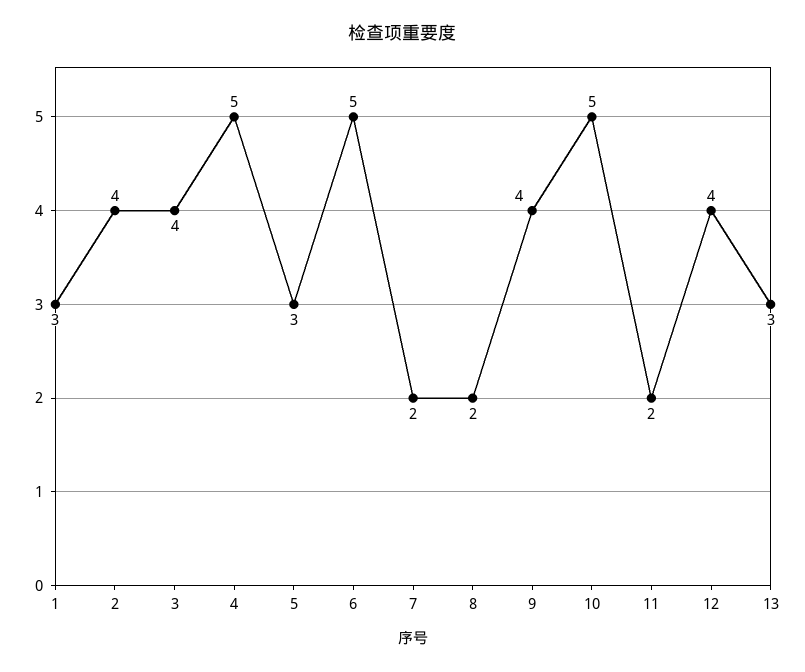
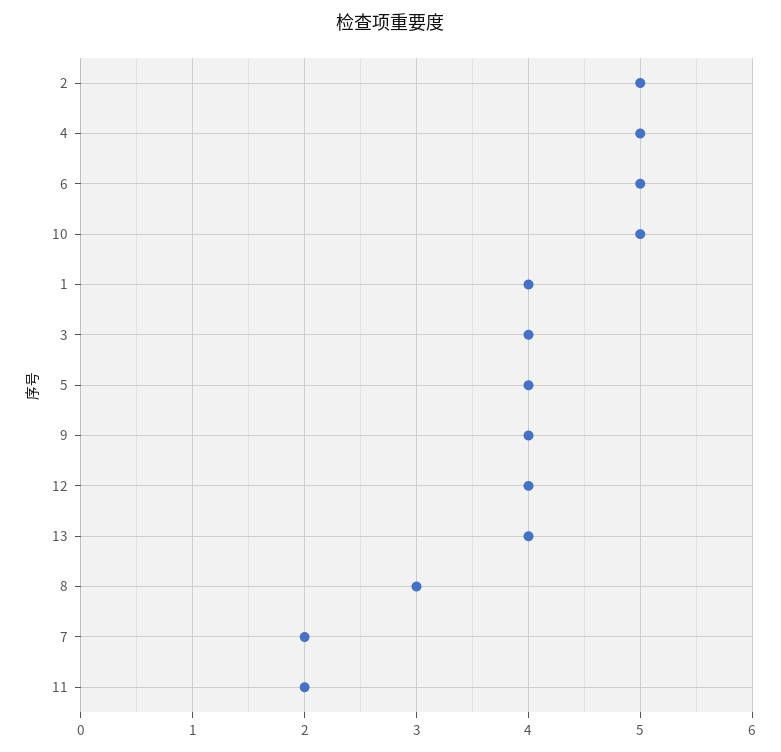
1: 3 -> 4
2: 4 -> 5
5: 3 -> 4
8: 2 -> 3
13: 3 -> 4

